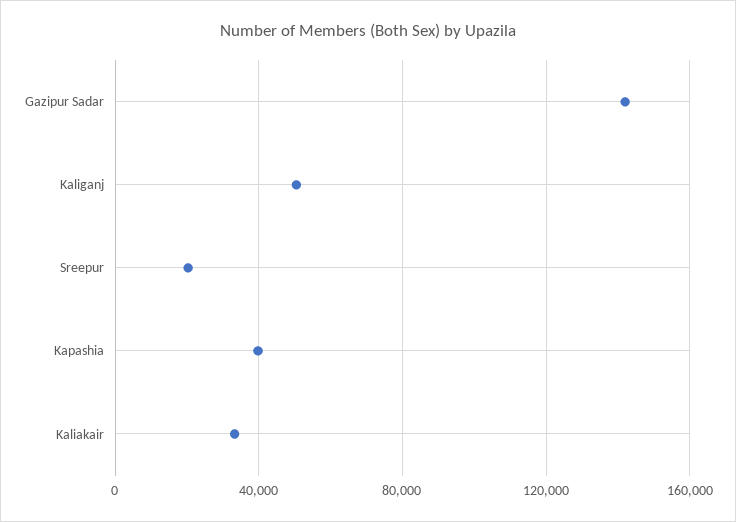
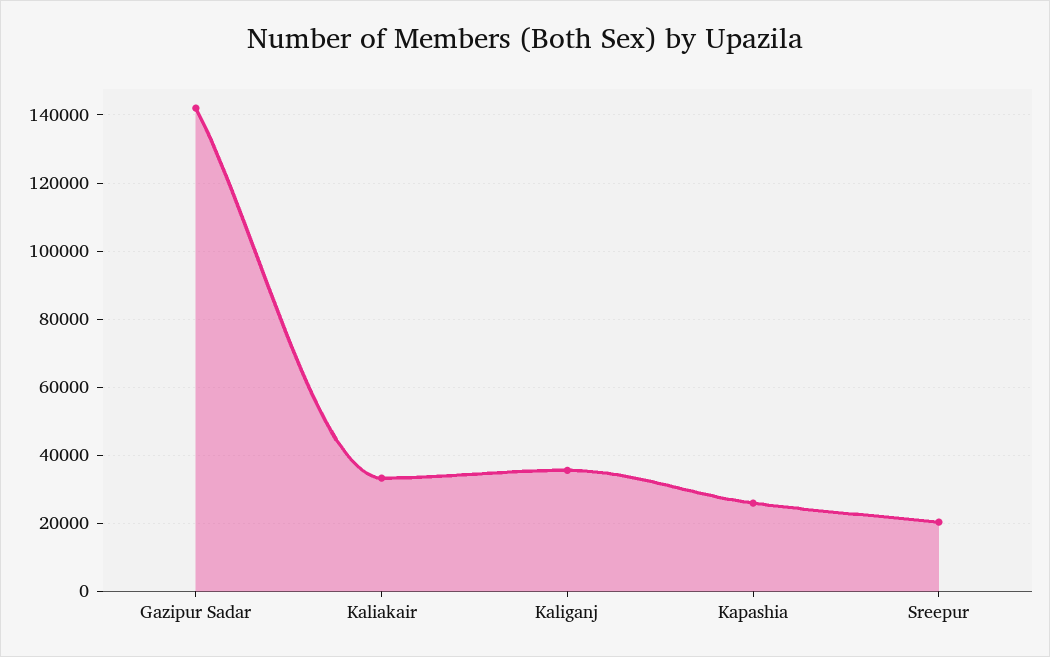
Kaliganj: 50000 -> 36000
Kapashia: 40000 -> 26000

